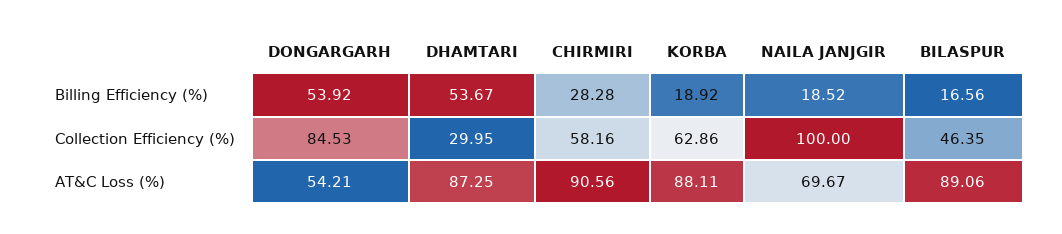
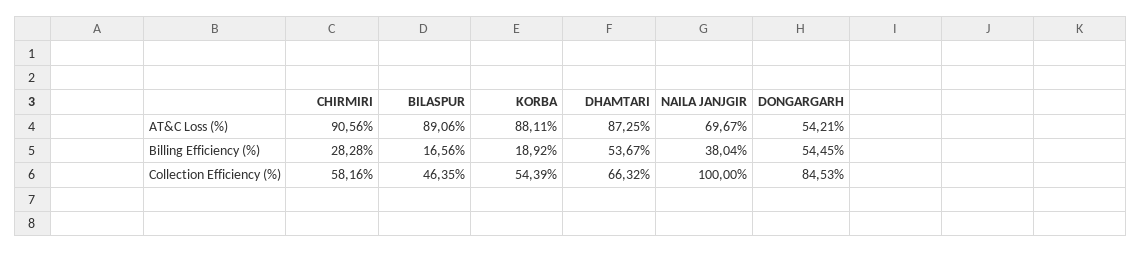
DONGARGARH, Billing Efficiency (%): 53.92 -> 54.45
NAILA JANJGIR, Billing Efficiency (%): 18.52 -> 38.04
DHAMTARI, Collection Efficiency (%): 29.95 -> 66.32
KORBA, Collection Efficiency (%): 62.86 -> 54.39

